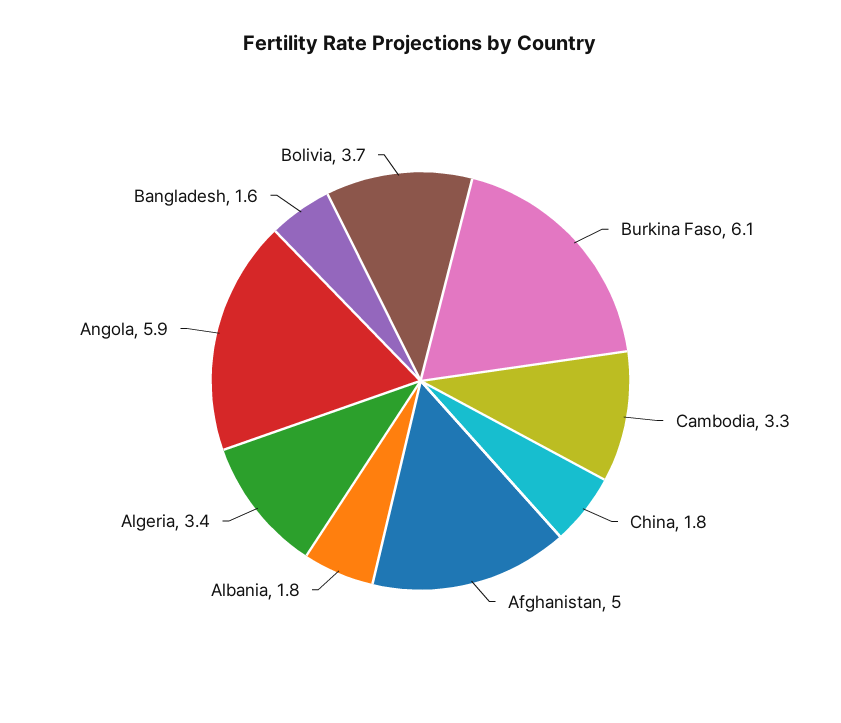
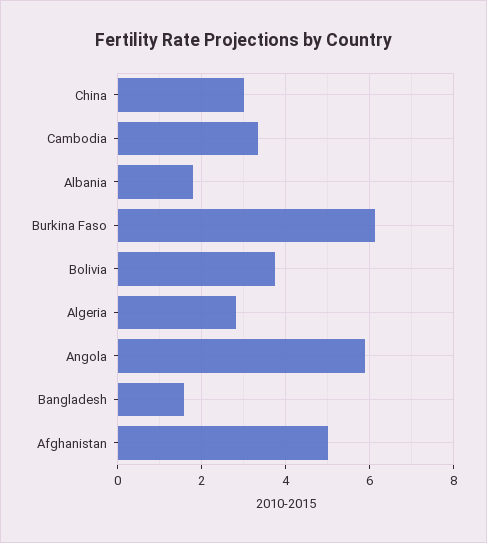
China: 1.8 -> 3
Algeria: 3.4 -> 2.8

